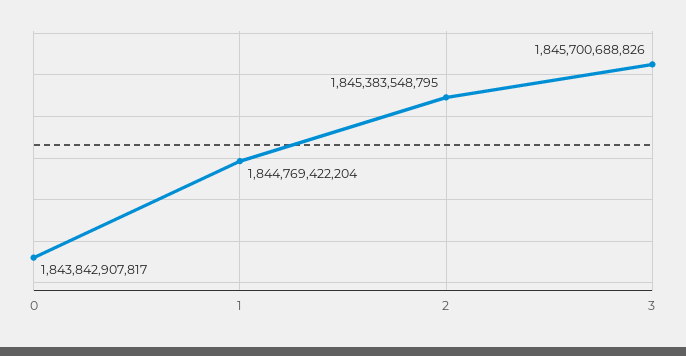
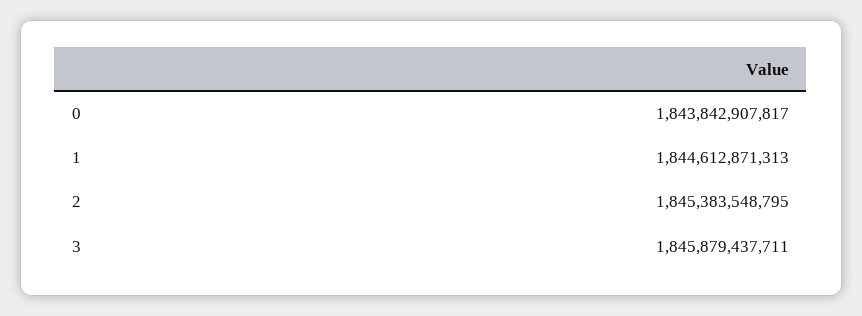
1: 1844769422204 -> 1844612871313
3: 1845700688826 -> 1845879437711

